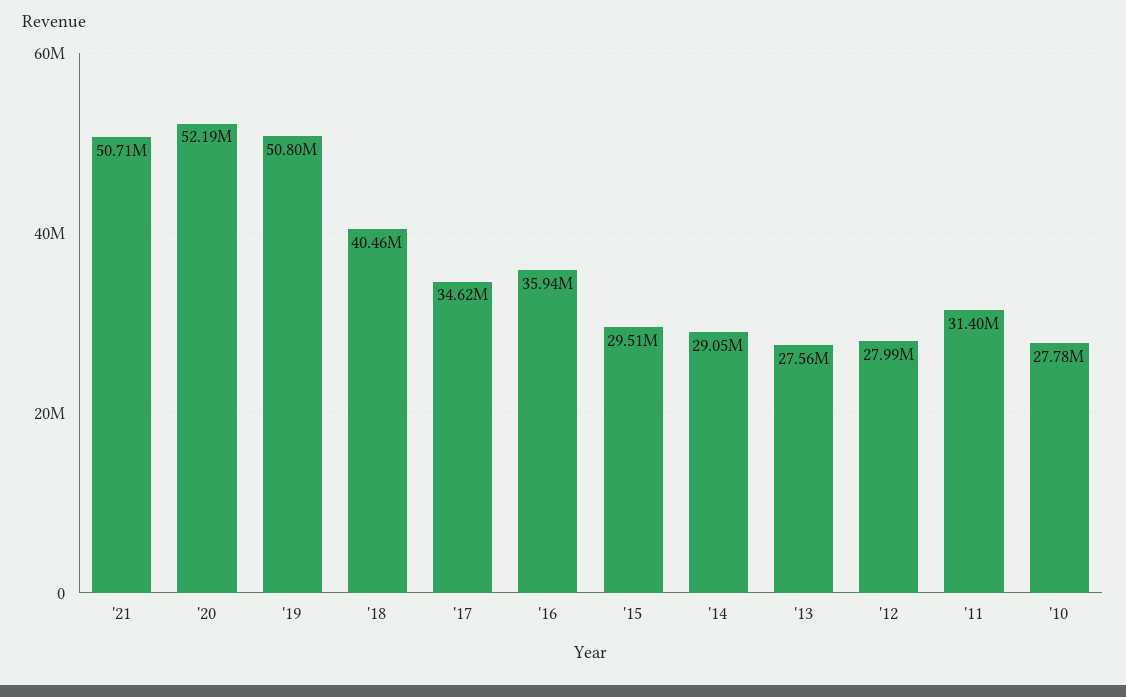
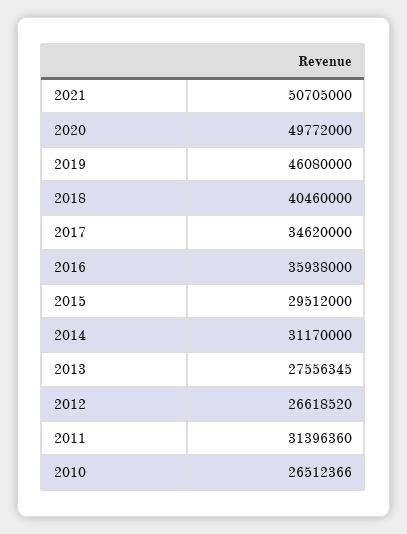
'20: 52190000 -> 49772000
'19: 50800000 -> 46080000
'14: 29050000 -> 31170000
'12: 27990000 -> 26618520
'10: 27780000 -> 26512366

